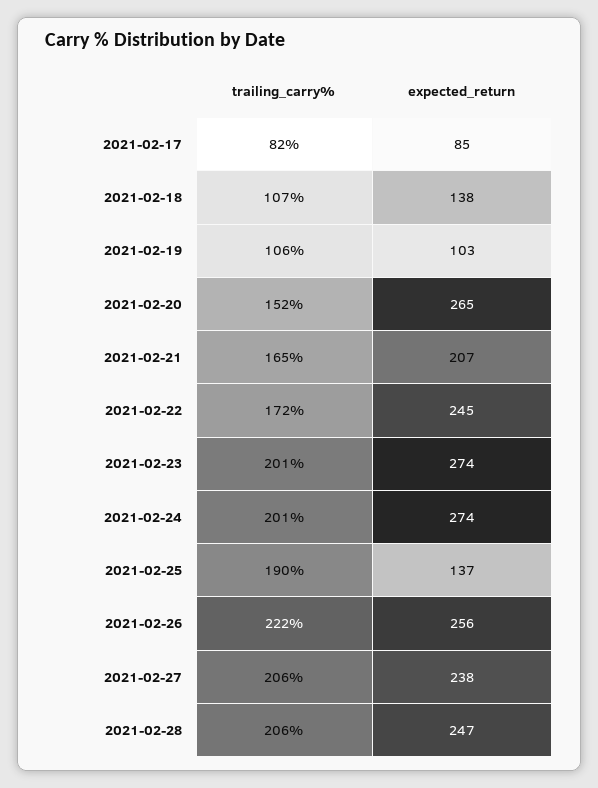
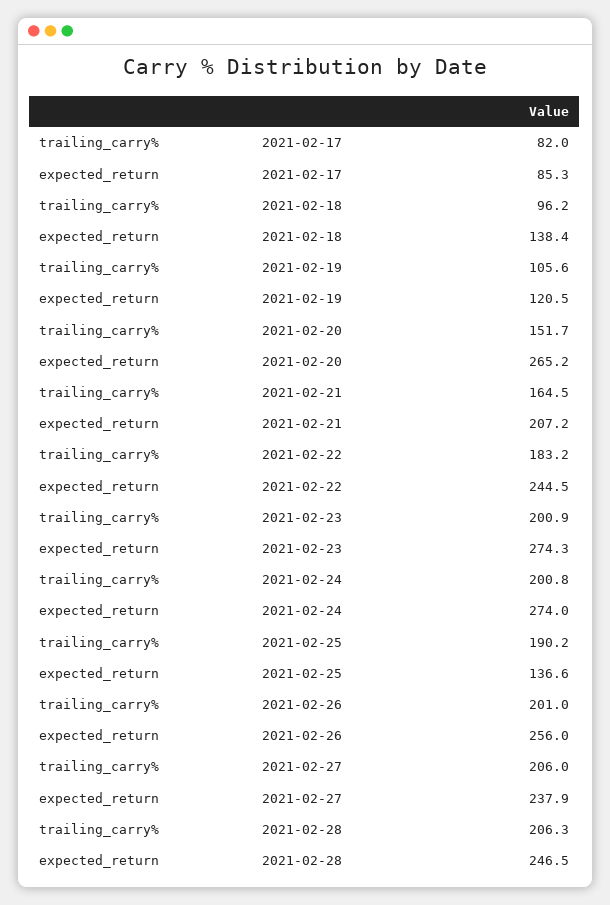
trailing_carry%, 2021-02-18: 107 -> 96.2
expected_return, 2021-02-19: 103 -> 120.5
trailing_carry%, 2021-02-22: 172 -> 183.2
trailing_carry%, 2021-02-26: 222 -> 201

